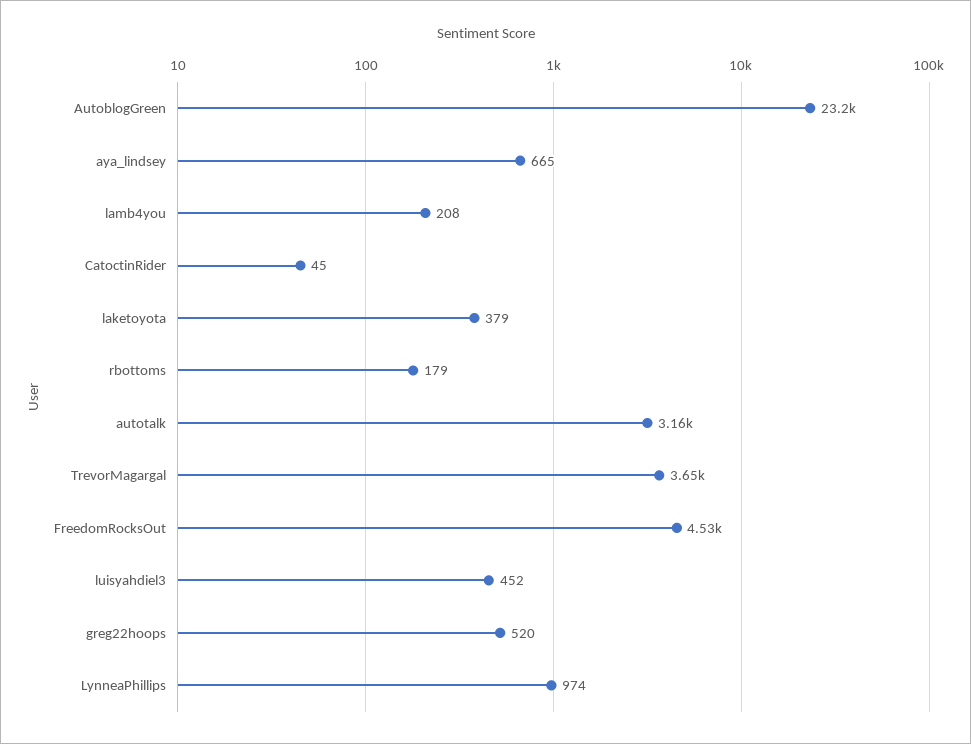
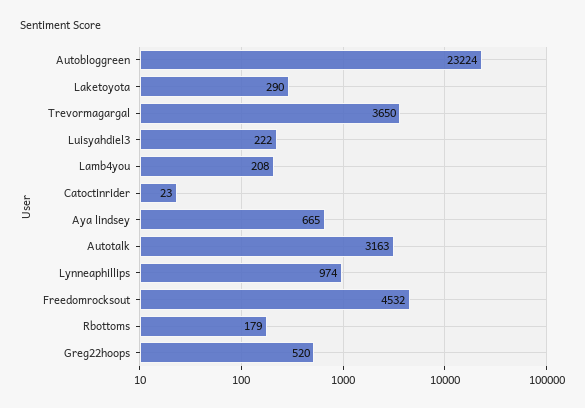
CatoctinRider: 45 -> 23
laketoyota: 379 -> 290
luisyahdiel3: 452 -> 222

